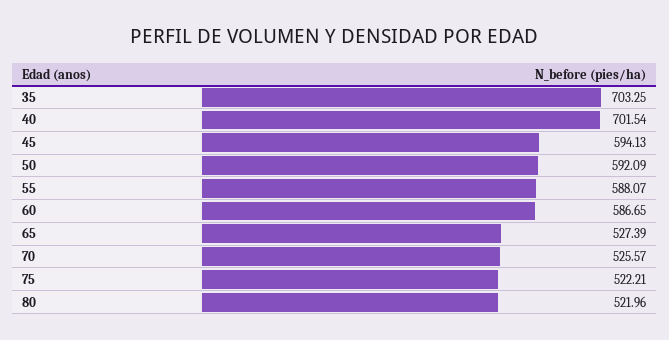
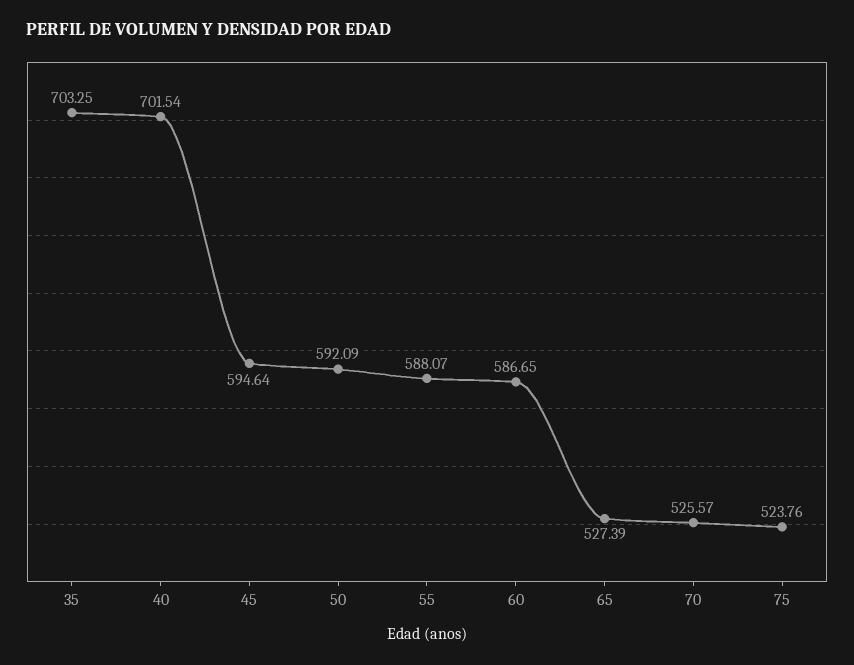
45: 594.13 -> 594.64
75: 522.21 -> 523.76
80: 521.96 -> none

